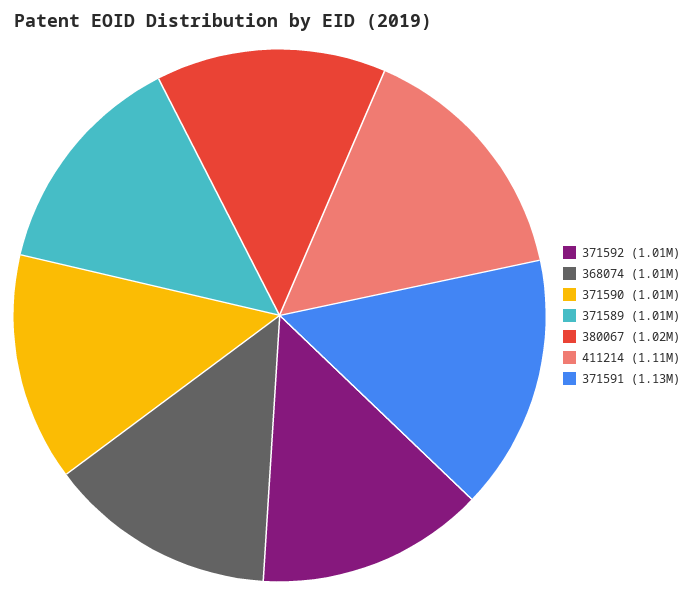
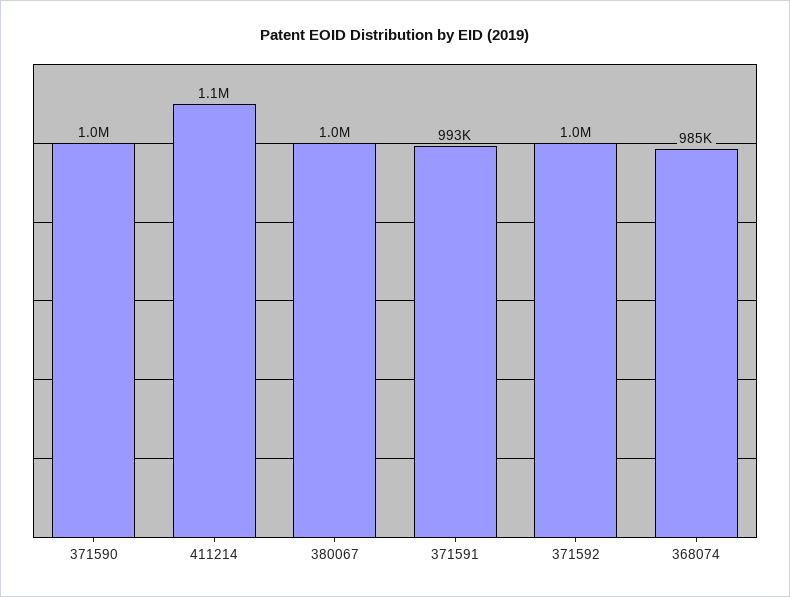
368074: 1010000 -> 985000
371589: 1010000 -> none
371591: 1130000 -> 993000

